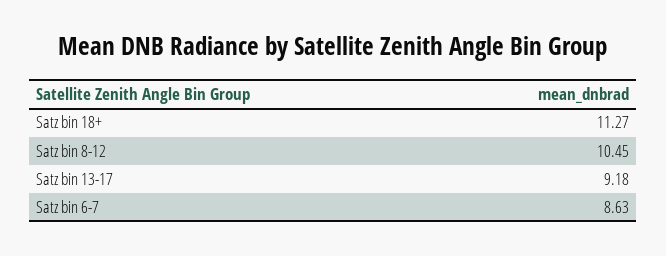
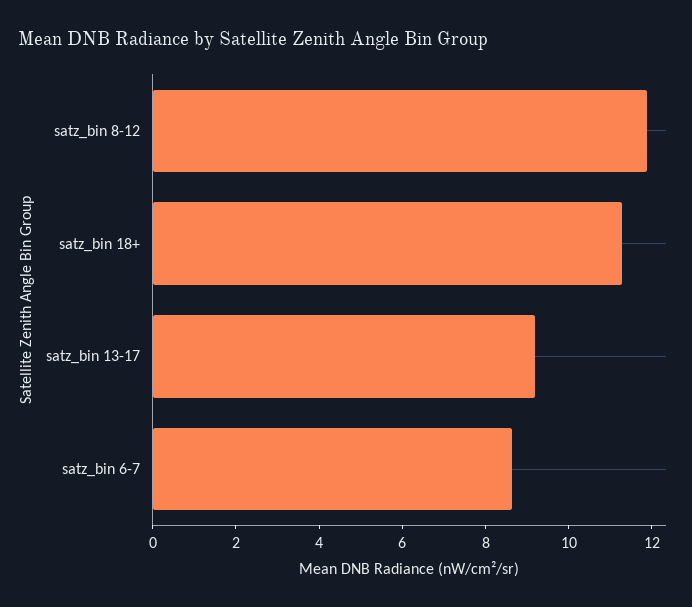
Satz bin 8-12: 10.45 -> 12

